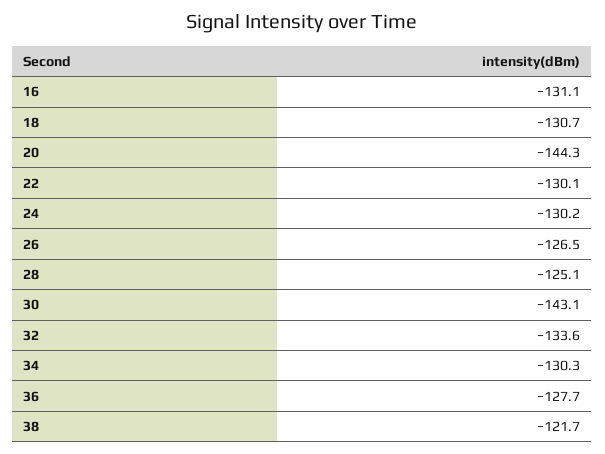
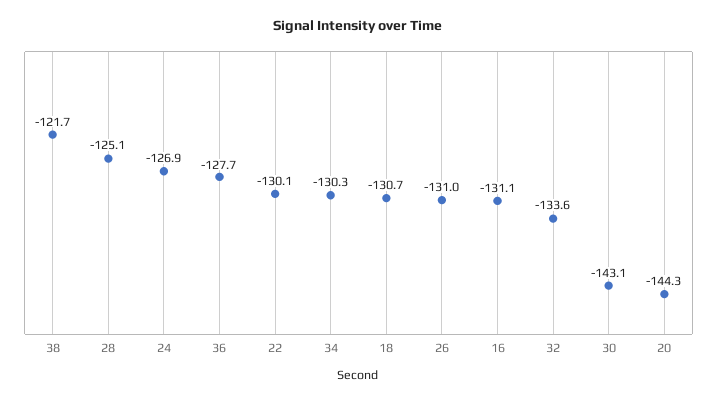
24: -130.2 -> -126.9
26: -126.5 -> -131

